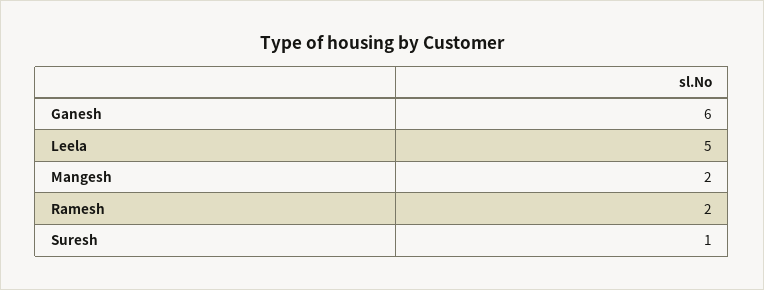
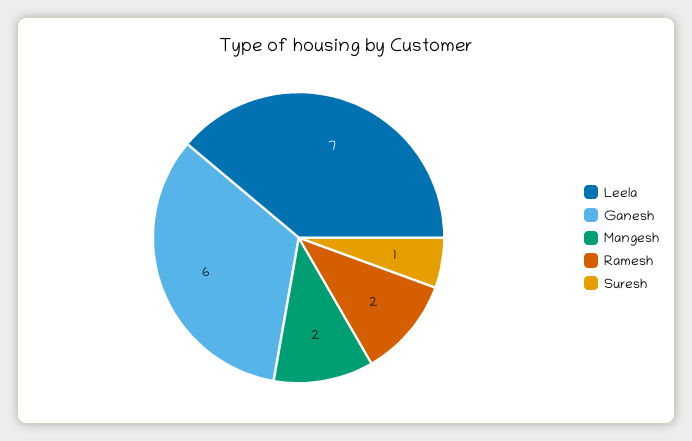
Leela: 5 -> 7

